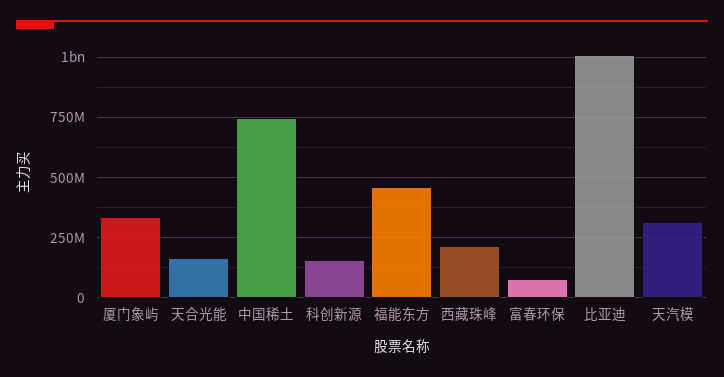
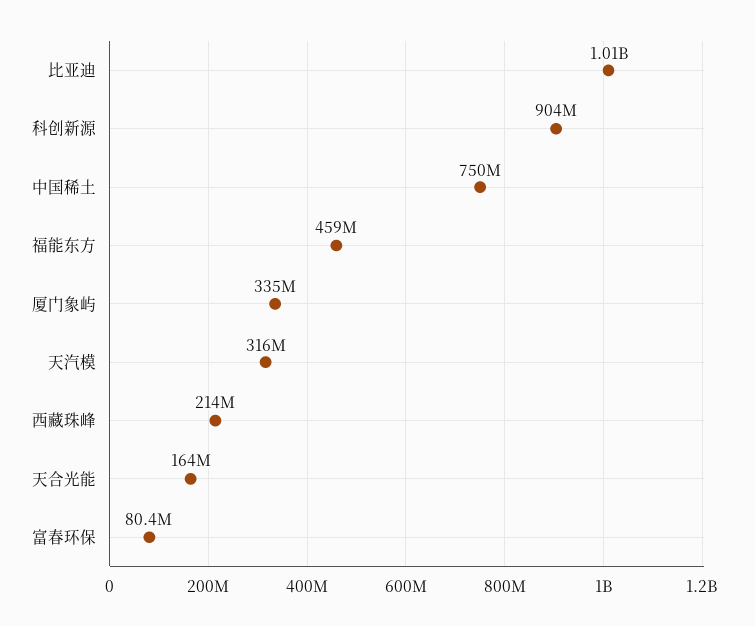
科创新源: 150000000 -> 904000000

